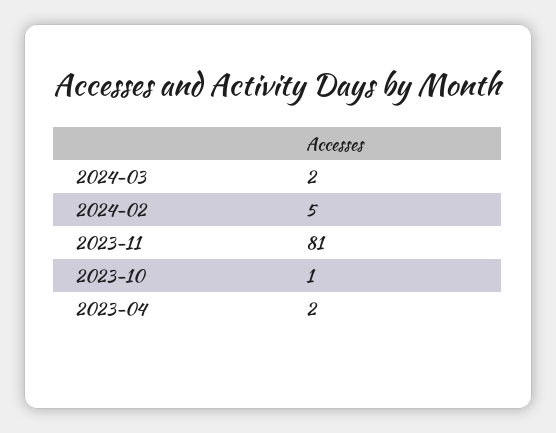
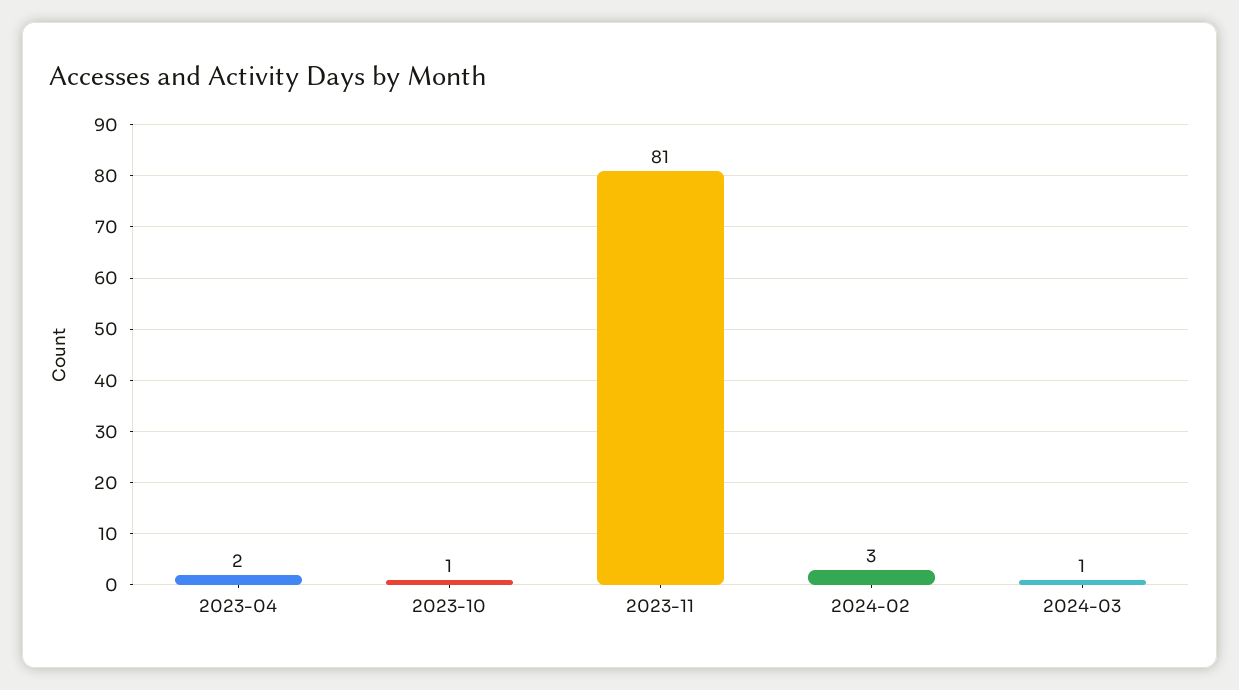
2024-03: 2 -> 1
2024-02: 5 -> 3

